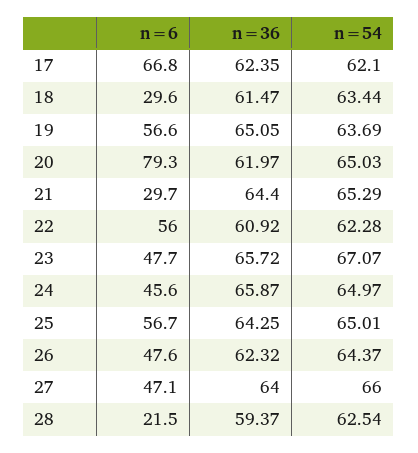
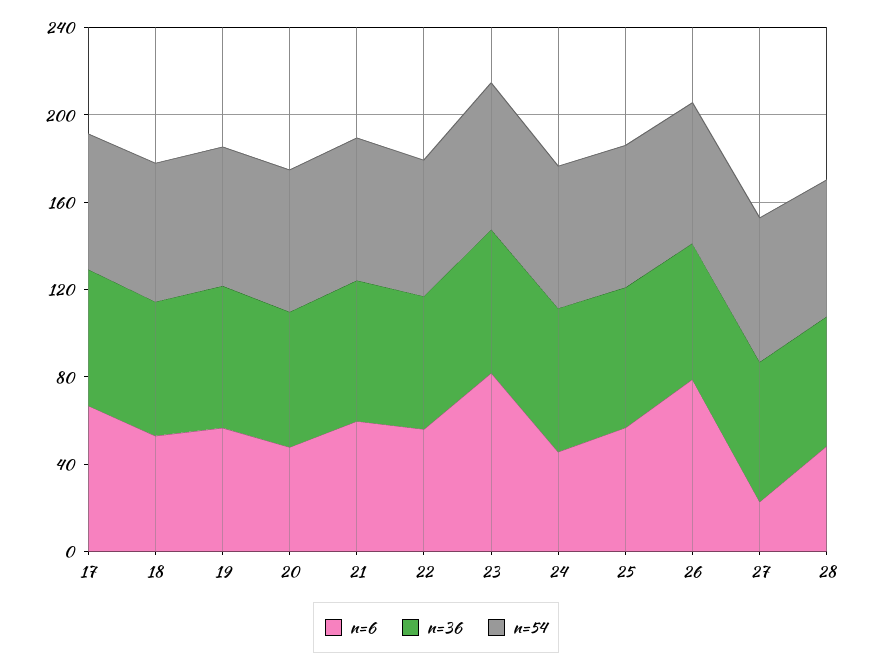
n=6, 18: 29.6 -> 50
n=6, 20: 79.3 -> 50
n=6, 21: 29.7 -> 60
n=6, 23: 47.7 -> 80
n=6, 26: 47.6 -> 80
n=6, 27: 47.1 -> 20
n=6, 28: 21.5 -> 50

